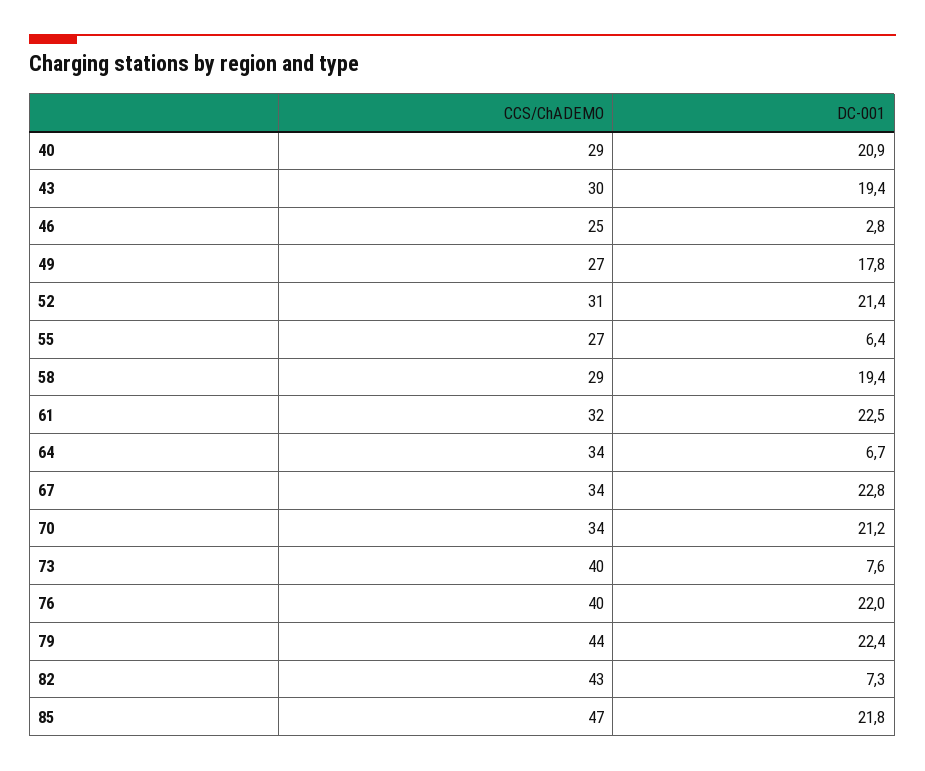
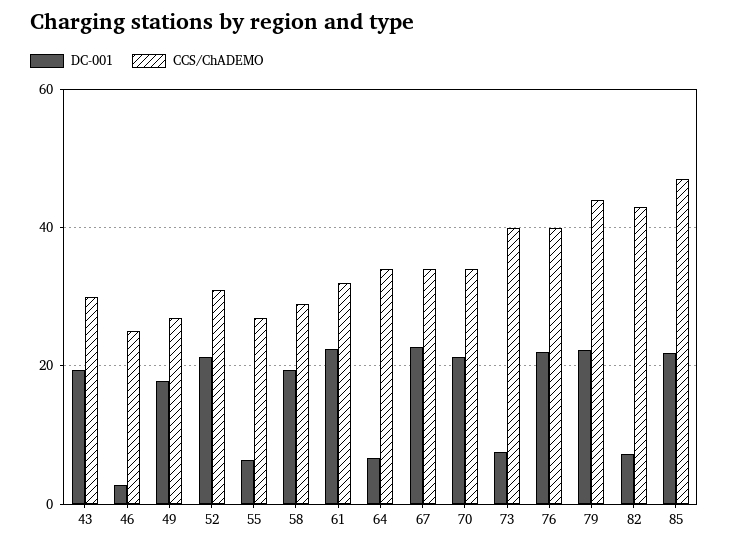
CCS/ChADEMO, 40: 29 -> none
DC-001, 40: 20.9 -> none

